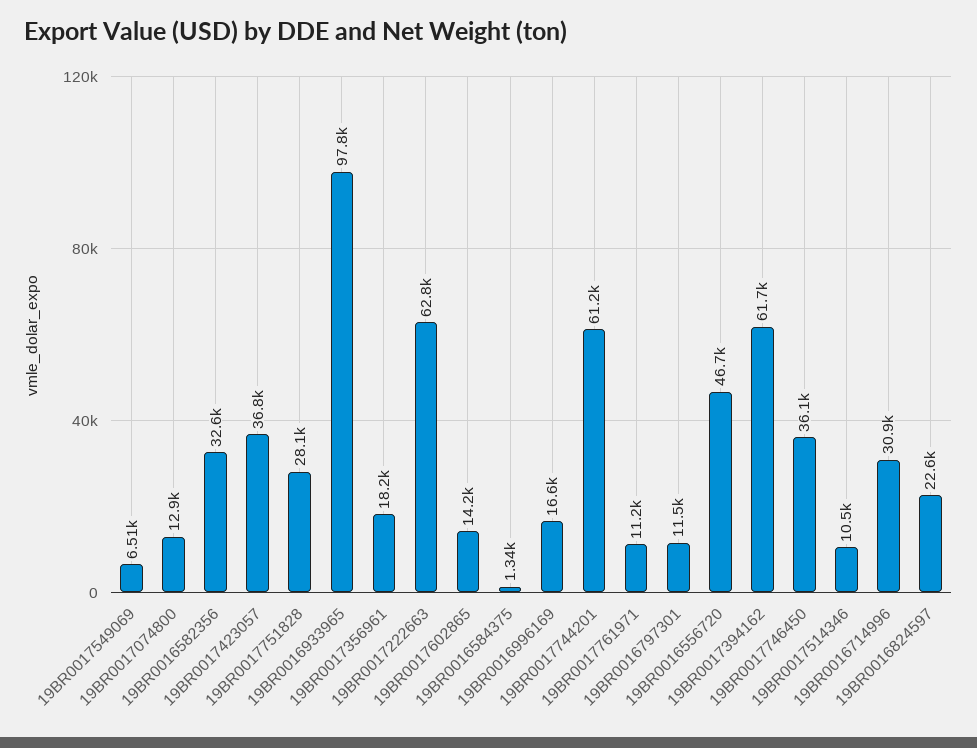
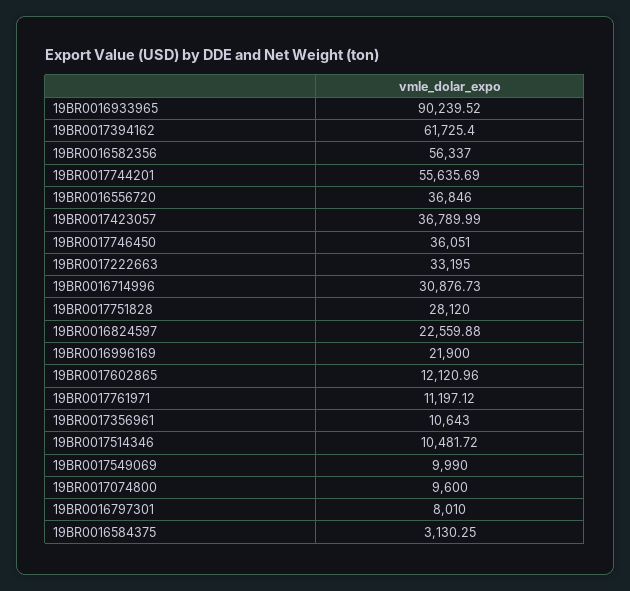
19BR0017549069: 6510 -> 9990
19BR0017074800: 12900 -> 9600
19BR0016582356: 32600 -> 56337
19BR0016933965: 97800 -> 90239.52
19BR0017356961: 18200 -> 10643
19BR0017222663: 62800 -> 33195
19BR0017602865: 14200 -> 12120.96
19BR0016584375: 1340 -> 3130.25
19BR0016996169: 16600 -> 21900
19BR0017744201: 61200 -> 55635.69
19BR0016797301: 11500 -> 8010
19BR0016556720: 46700 -> 36846

